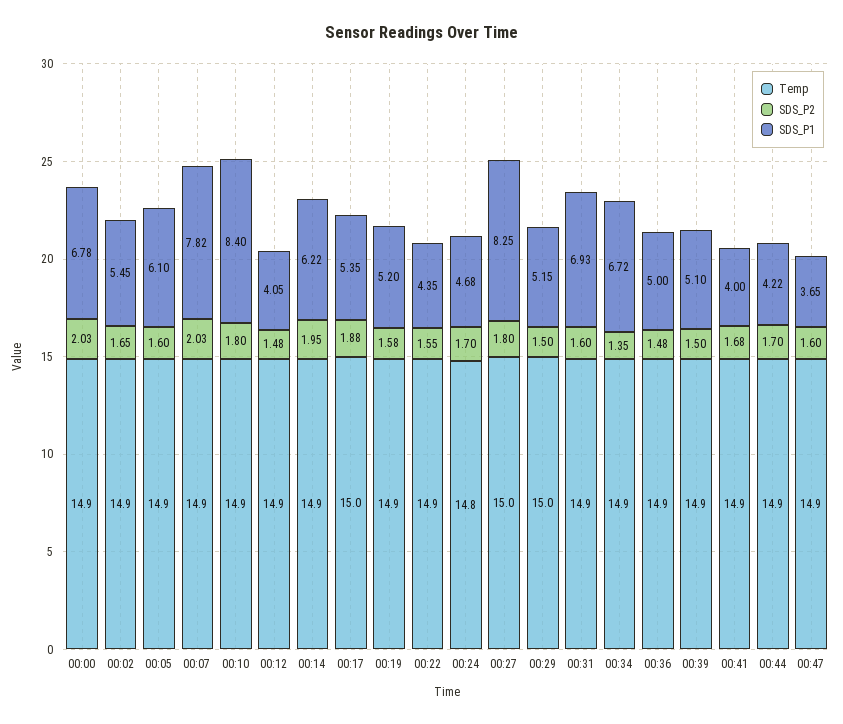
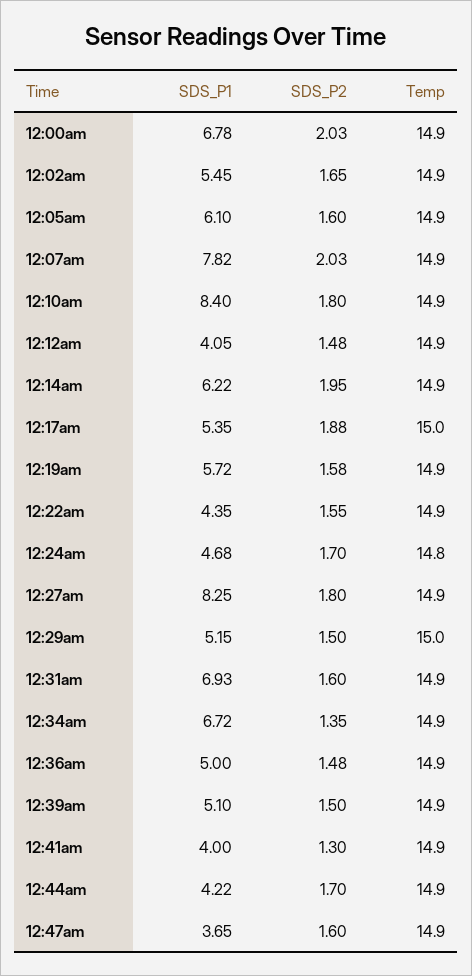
SDS_P1, 00:19: 5.2 -> 5.72
Temp, 00:27: 15 -> 14.9
SDS_P2, 00:41: 1.68 -> 1.3

